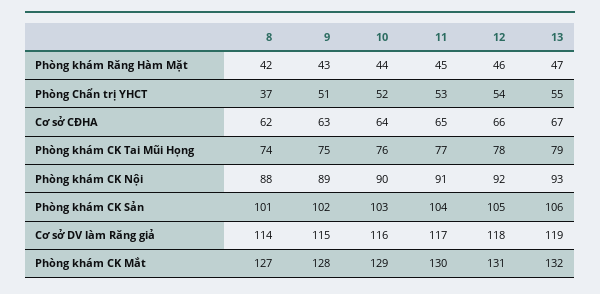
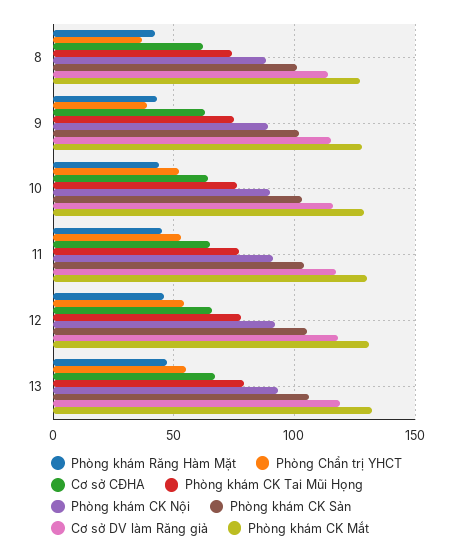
Phòng Chẩn trị YHCT, 9: 51 -> 40

